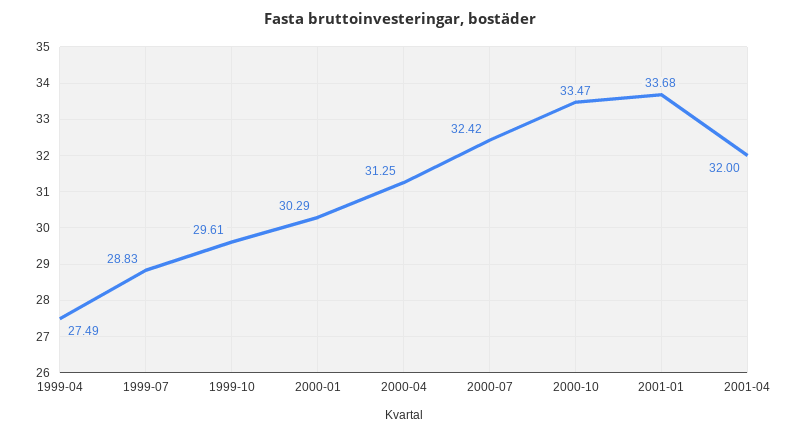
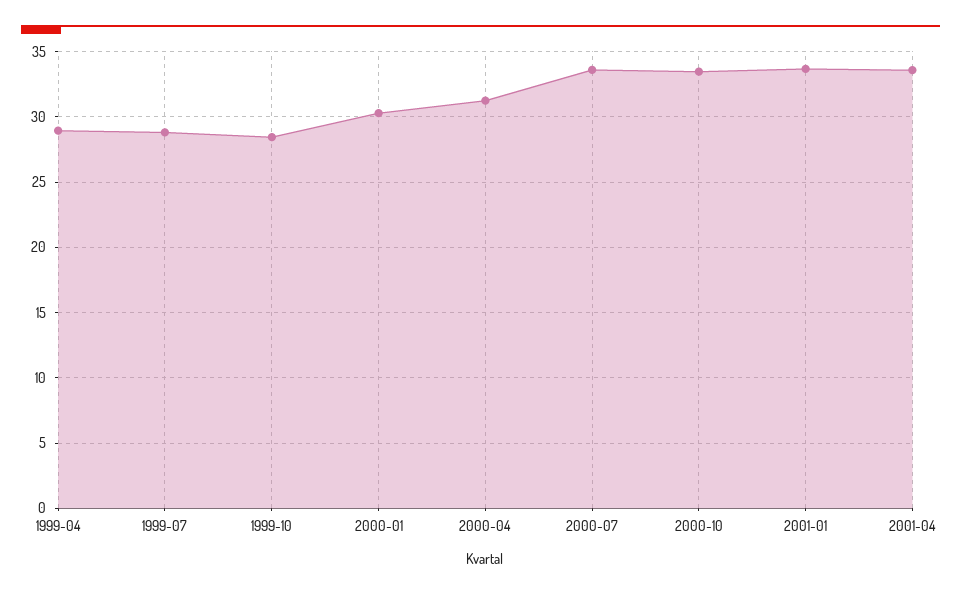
1999-04: 27.49 -> 29
1999-10: 29.61 -> 28.5
2000-07: 32.42 -> 33.5
2001-04: 32 -> 33.5

